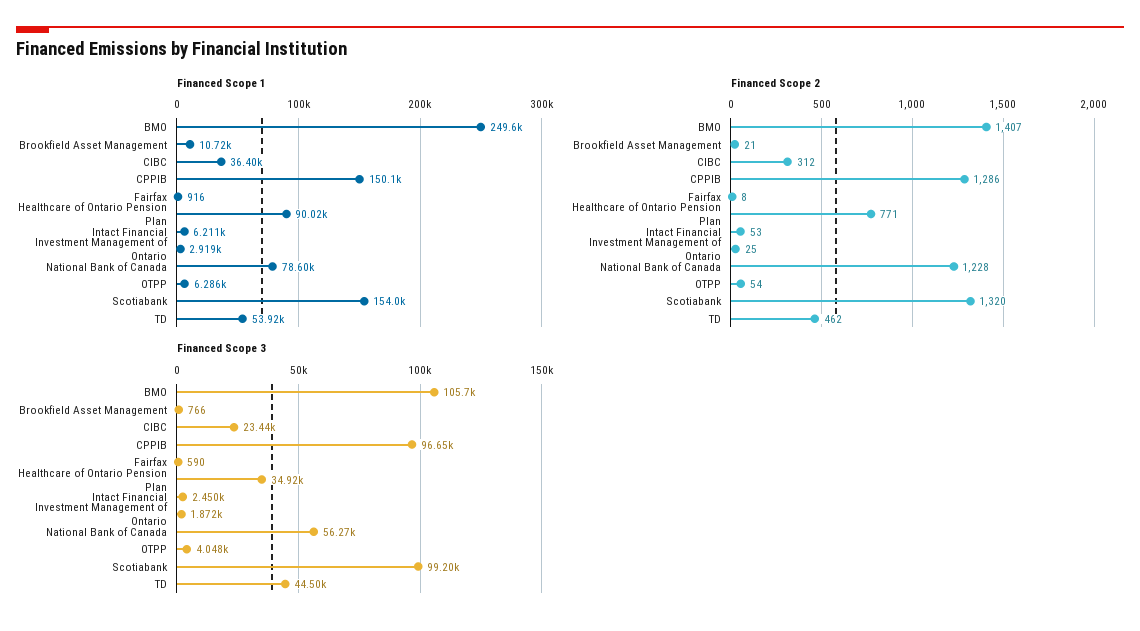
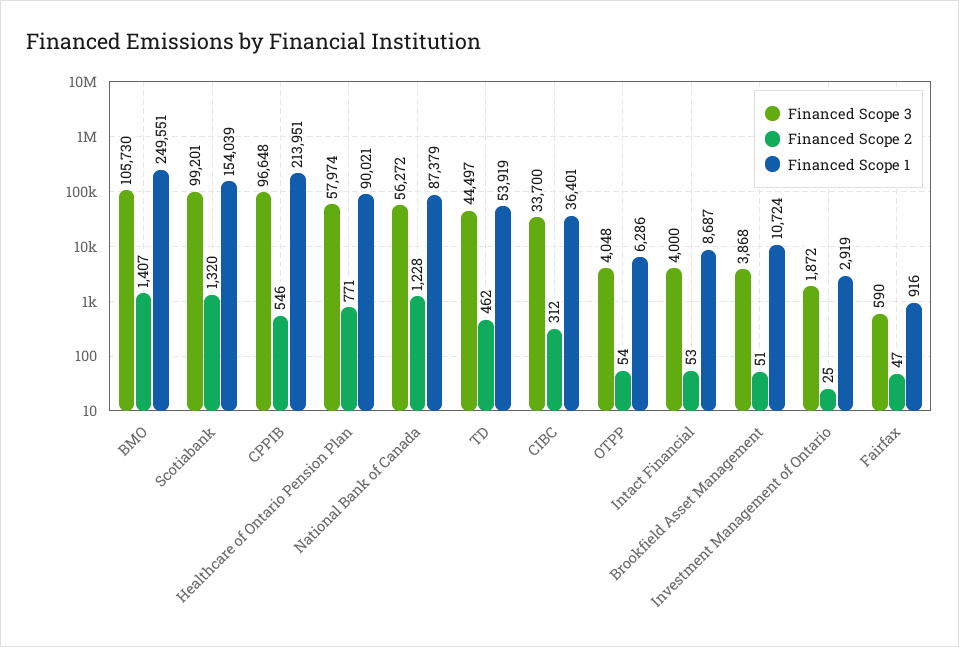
Financed Scope 1, CPPIB: 150100 -> 213951
Financed Scope 1, Intact Financial: 6211 -> 8687
Financed Scope 1, National Bank of Canada: 78600 -> 87379
Financed Scope 2, Brookfield Asset Management: 21 -> 51
Financed Scope 2, CPPIB: 1286 -> 546
Financed Scope 2, Fairfax: 8 -> 47
Financed Scope 3, Brookfield Asset Management: 766 -> 3868
Financed Scope 3, CIBC: 23440 -> 33700
Financed Scope 3, Healthcare of Ontario Pension Plan: 34920 -> 57974
Financed Scope 3, Intact Financial: 2450 -> 4000

